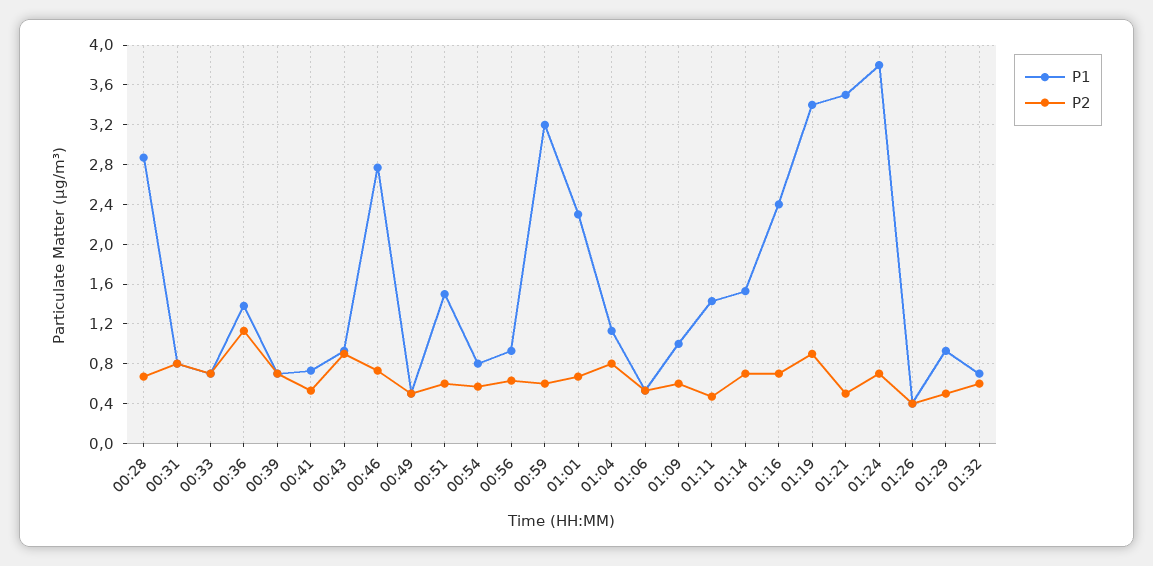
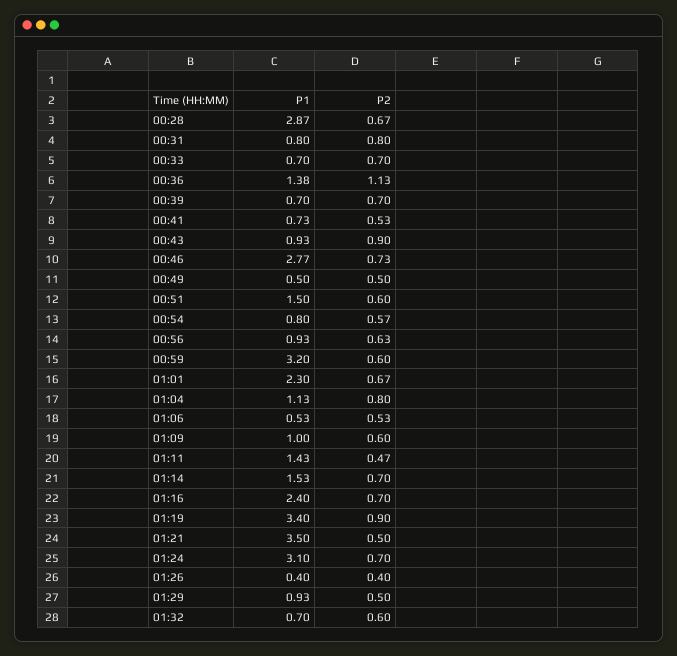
P1, 01:24: 3.8 -> 3.1

